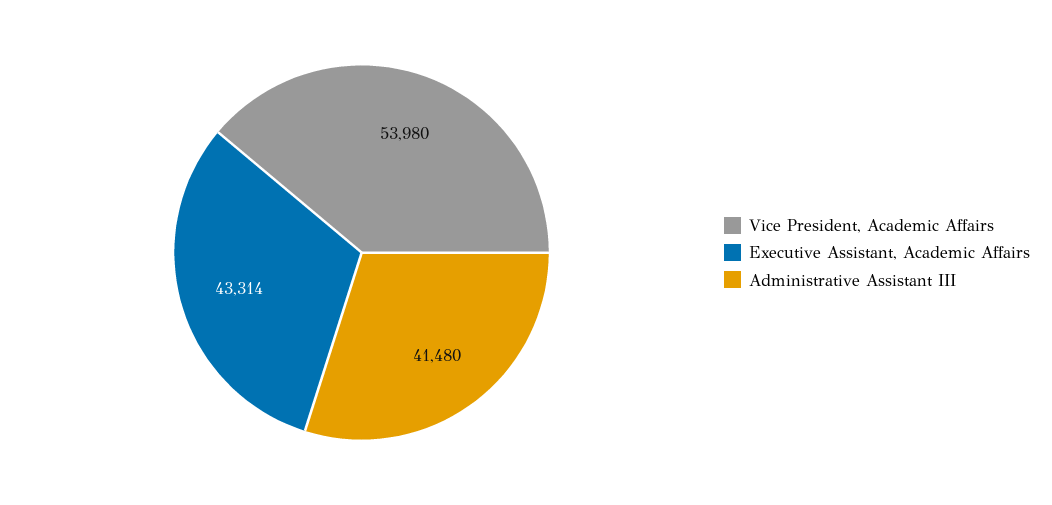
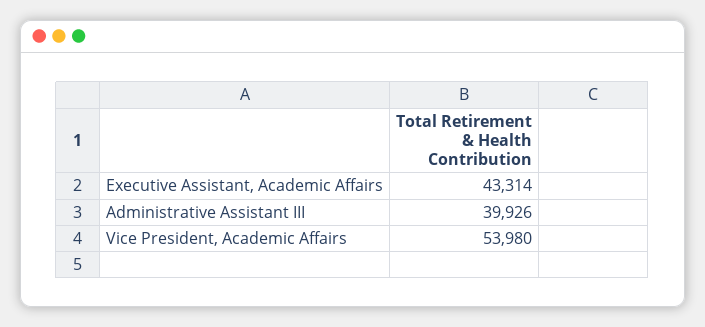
Administrative Assistant III: 41480 -> 39926

